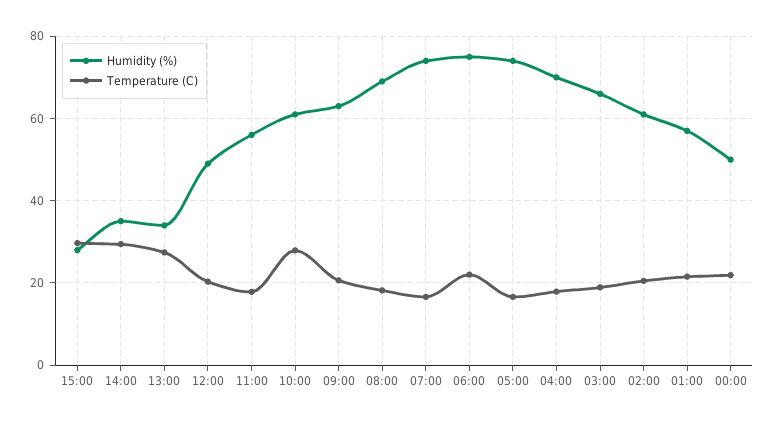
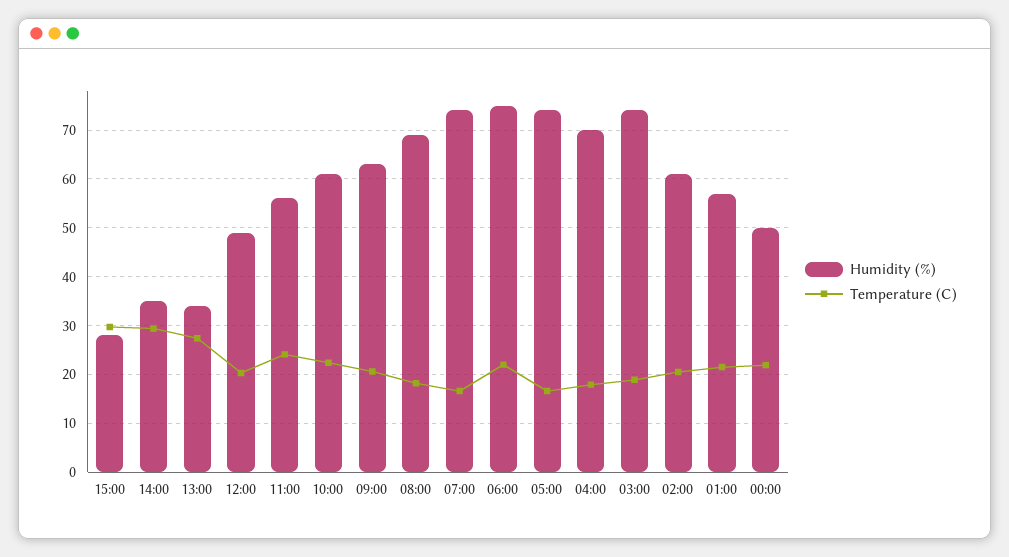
Temperature (C), 11:00: 18 -> 24
Temperature (C), 10:00: 28 -> 22
Humidity (%), 03:00: 66 -> 74

